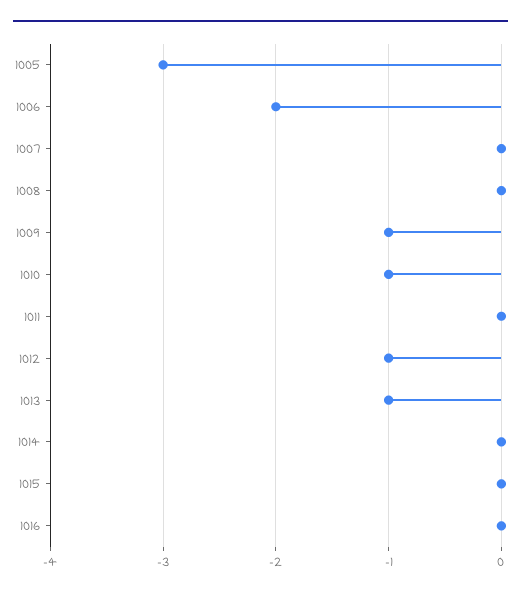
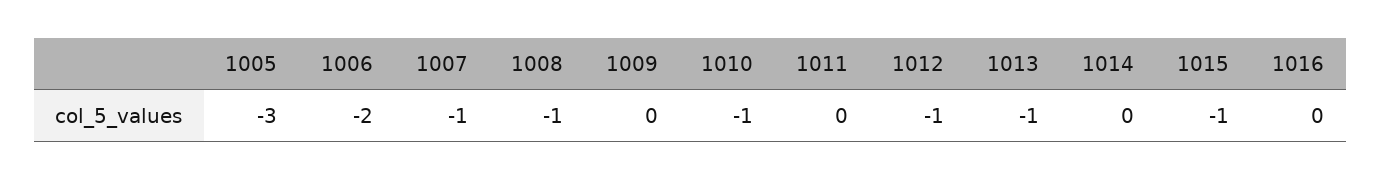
1007: 0 -> -1
1008: 0 -> -1
1009: -1 -> 0
1015: 0 -> -1

